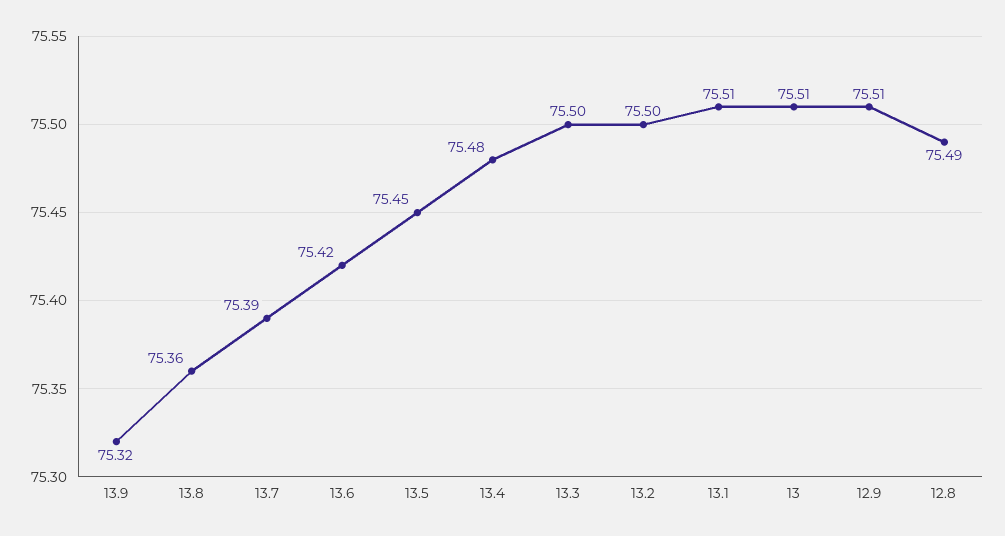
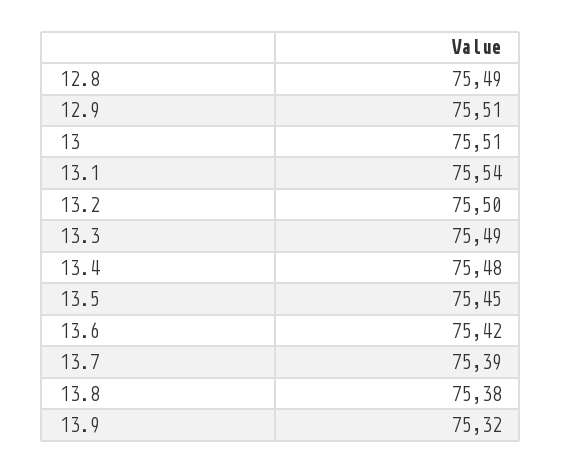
13.8: 75.36 -> 75.38
13.3: 75.5 -> 75.49
13.1: 75.51 -> 75.54

